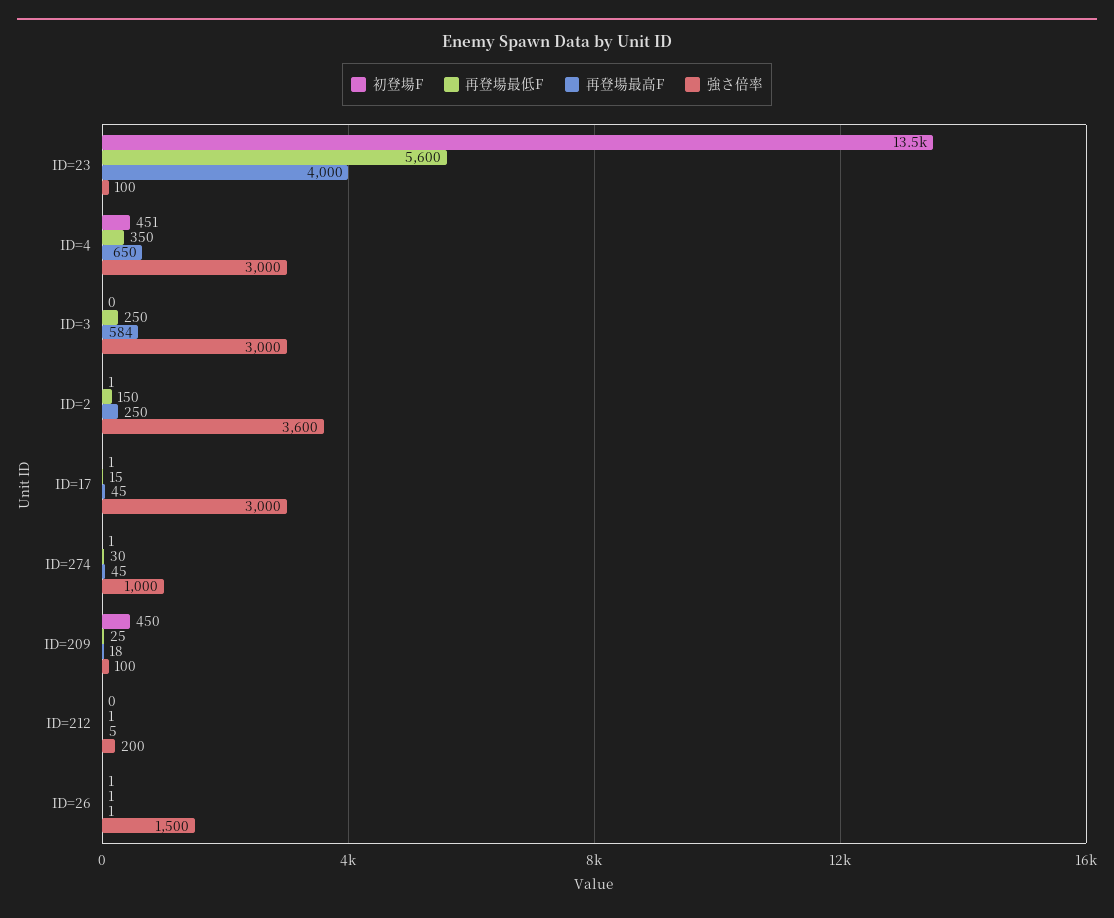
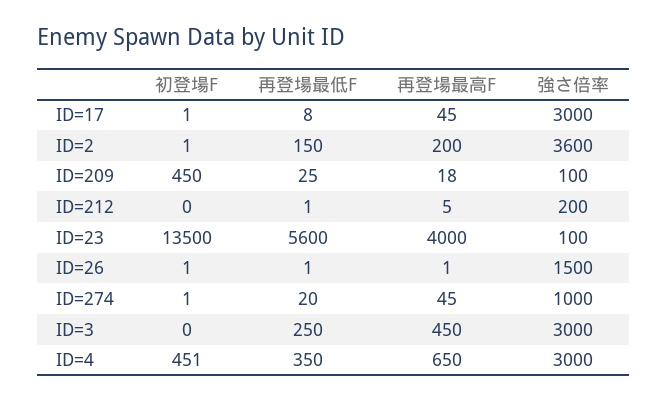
再登場最高F, ID=3: 584 -> 450
再登場最高F, ID=2: 250 -> 200
再登場最低F, ID=17: 15 -> 8
再登場最低F, ID=274: 30 -> 20

